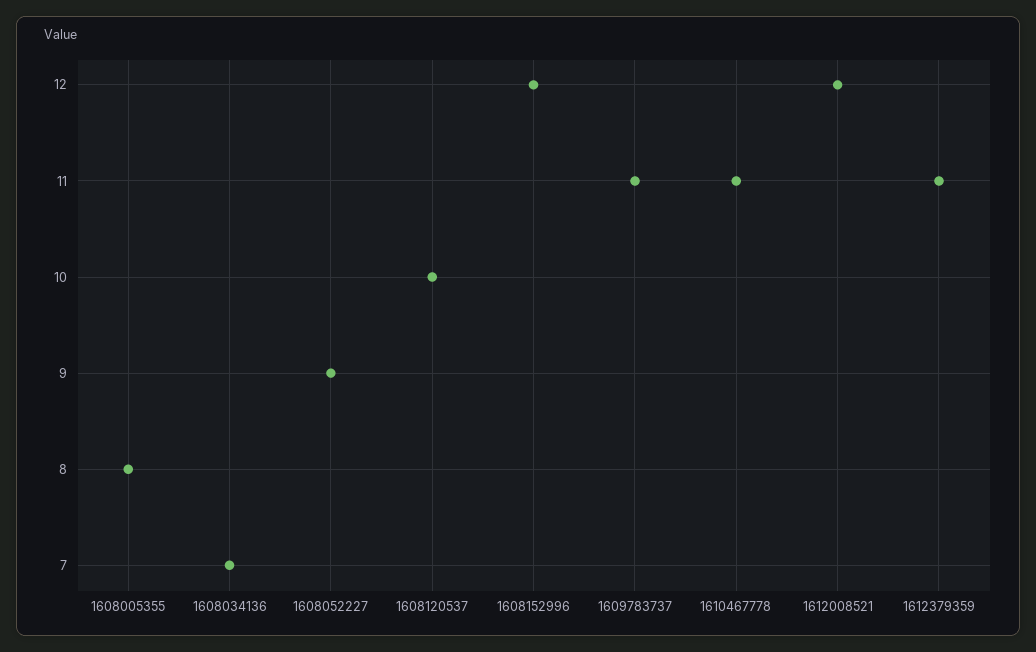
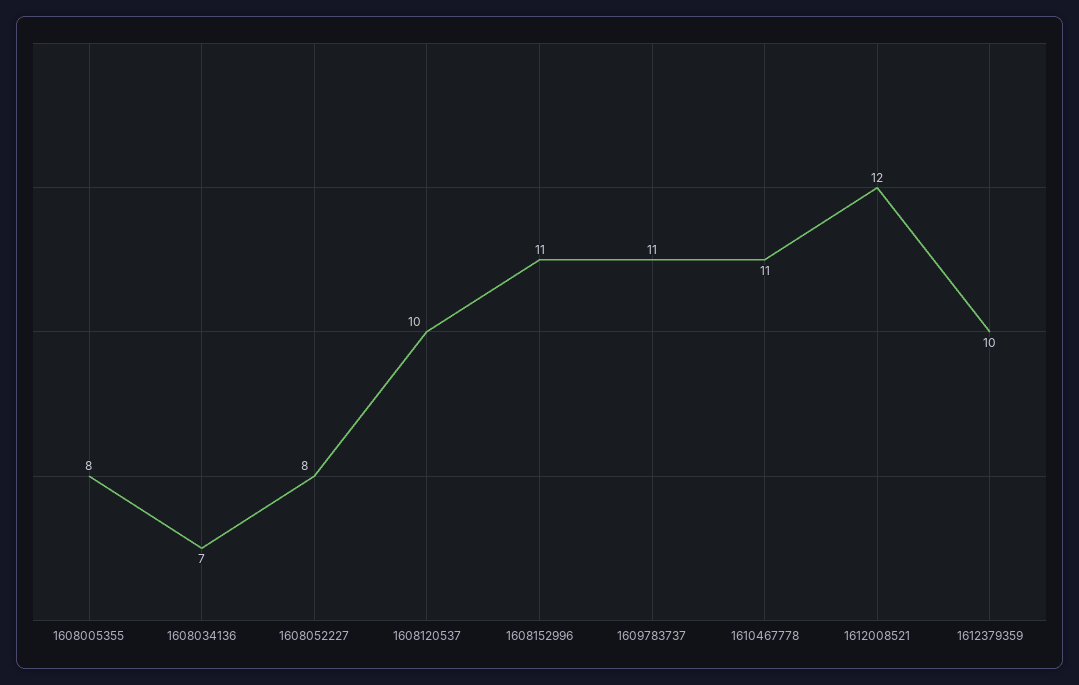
1608052227: 9 -> 8
1608152996: 12 -> 11
1612379359: 11 -> 10

